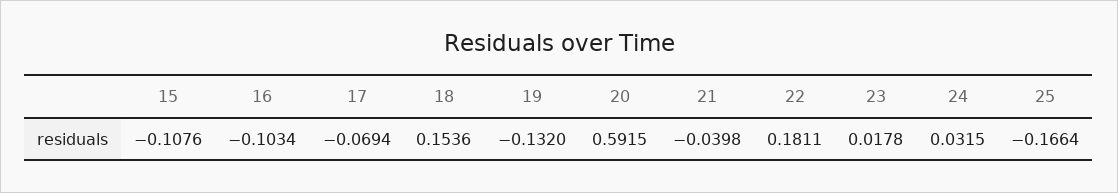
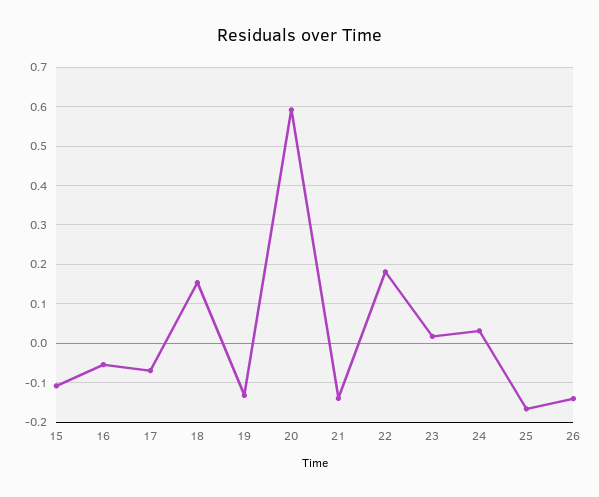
16: -0.1034 -> -0.06
21: -0.0398 -> -0.14
26: none -> -0.14

